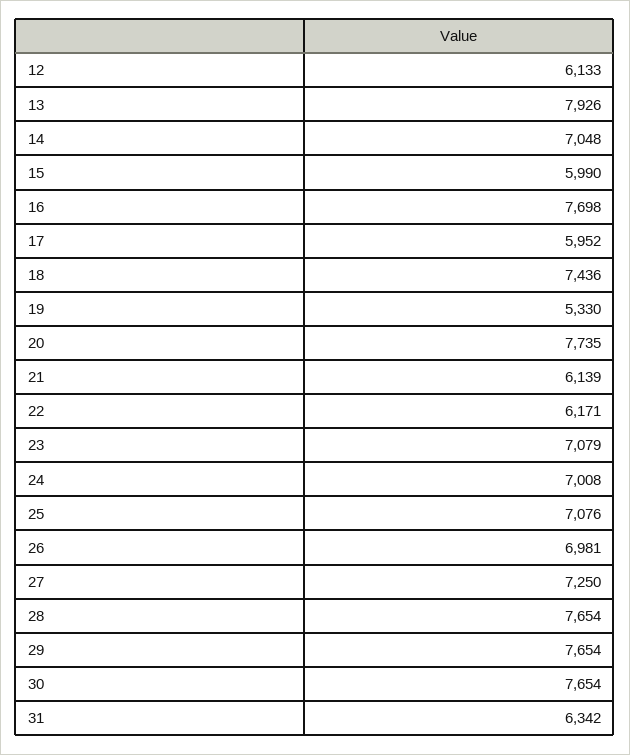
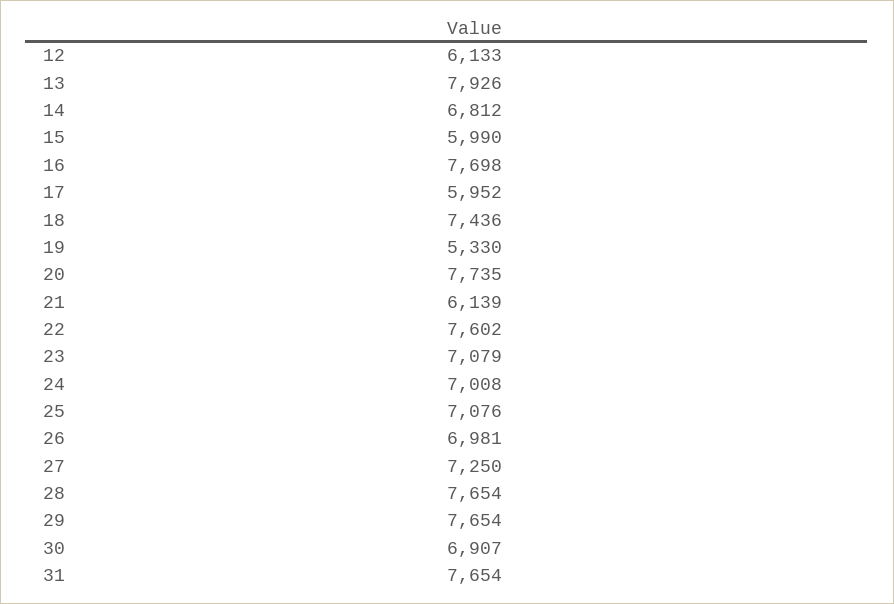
14: 7048 -> 6812
22: 6171 -> 7602
30: 7654 -> 6907
31: 6342 -> 7654

